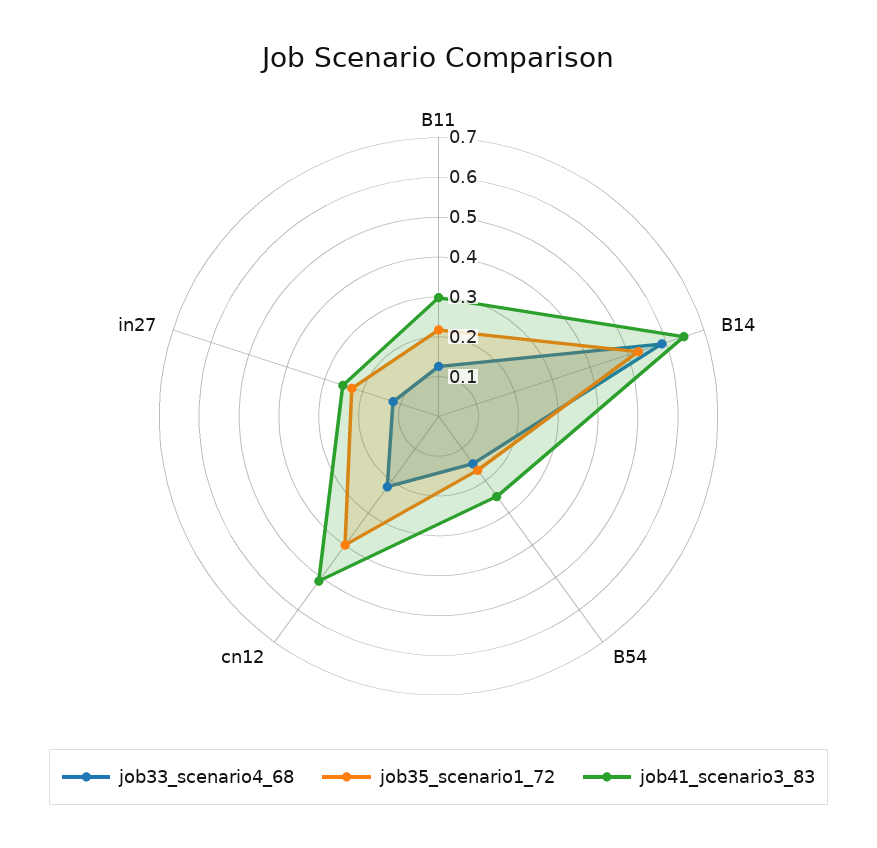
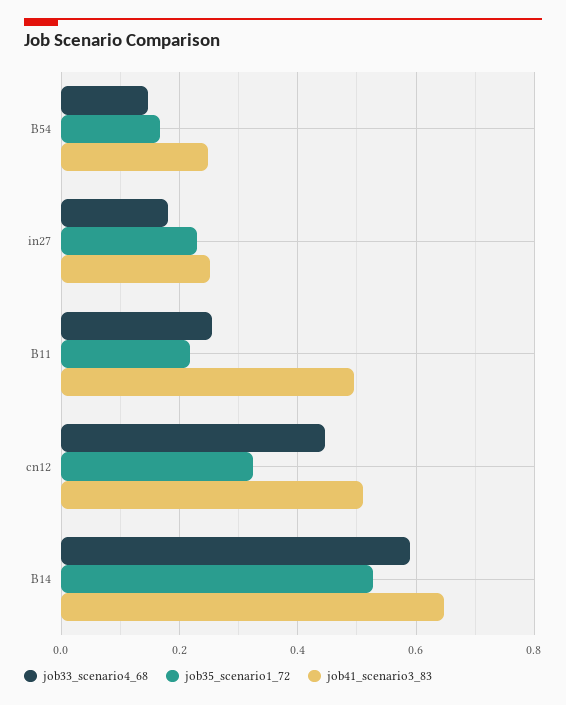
job33_scenario4_68, B11: 0.125 -> 0.26
job41_scenario3_83, B11: 0.3 -> 0.5
job33_scenario4_68, cn12: 0.225 -> 0.44
job35_scenario1_72, cn12: 0.4 -> 0.32
job33_scenario4_68, in27: 0.125 -> 0.18

